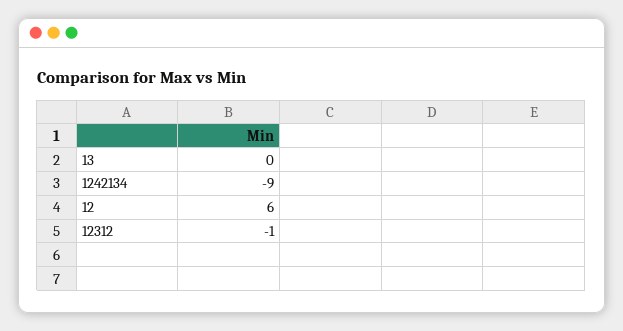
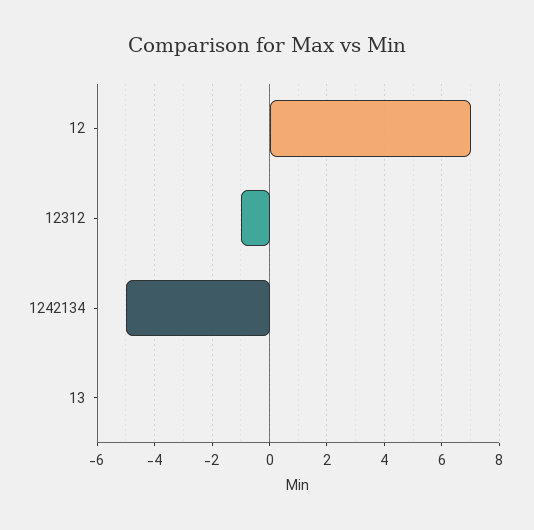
1242134: -9 -> -5
12: 6 -> 7

